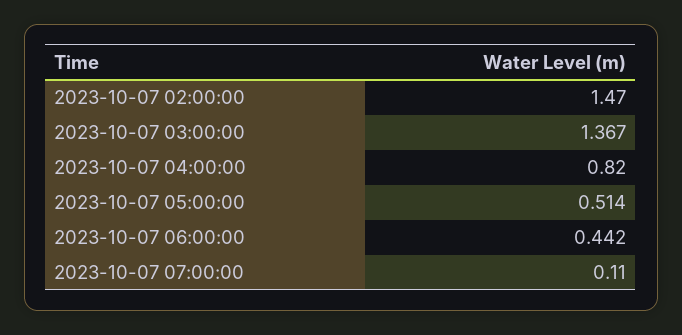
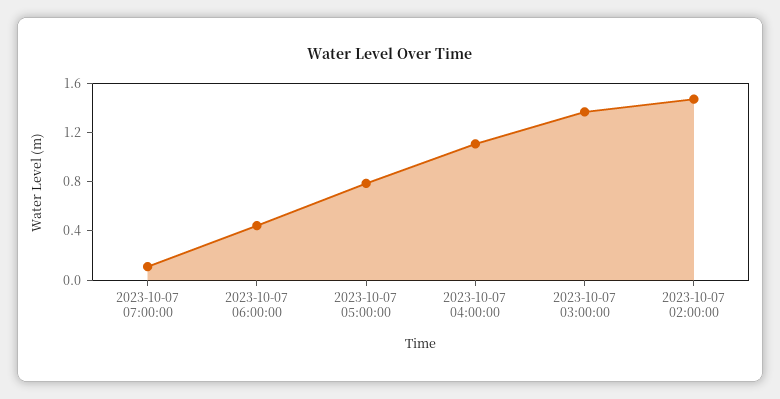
2023-10-07 04:00:00: 0.82 -> 1.1
2023-10-07 05:00:00: 0.514 -> 0.8

